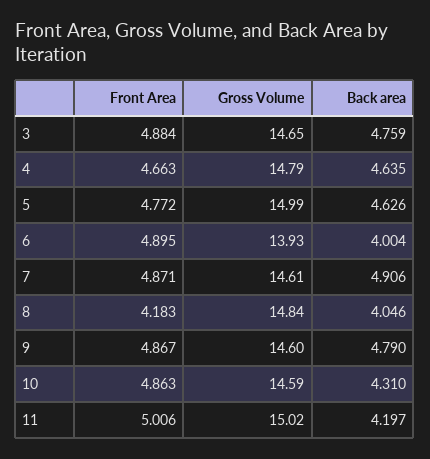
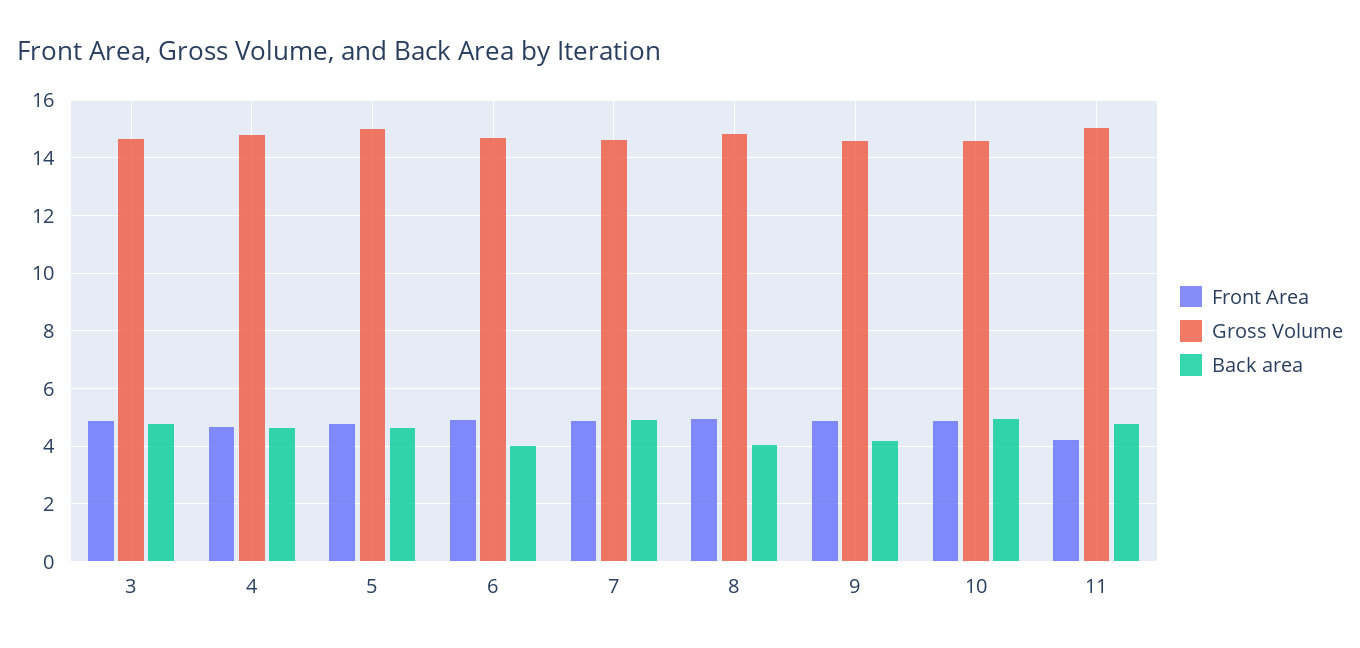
Gross Volume, 6: 13.93 -> 14.75
Front Area, 8: 4.183 -> 5
Back area, 9: 4.79 -> 4.25
Back area, 10: 4.31 -> 5
Front Area, 11: 5.006 -> 4.25
Back area, 11: 4.197 -> 4.75

